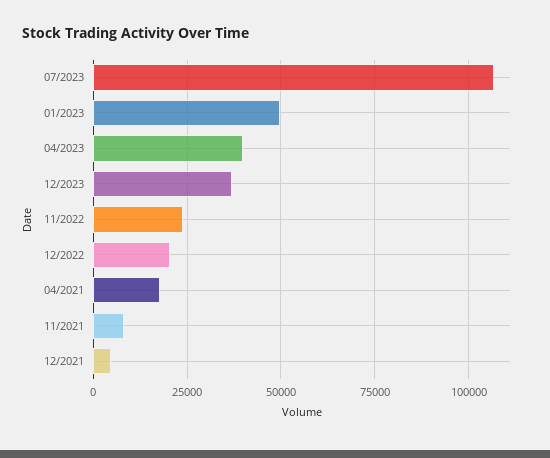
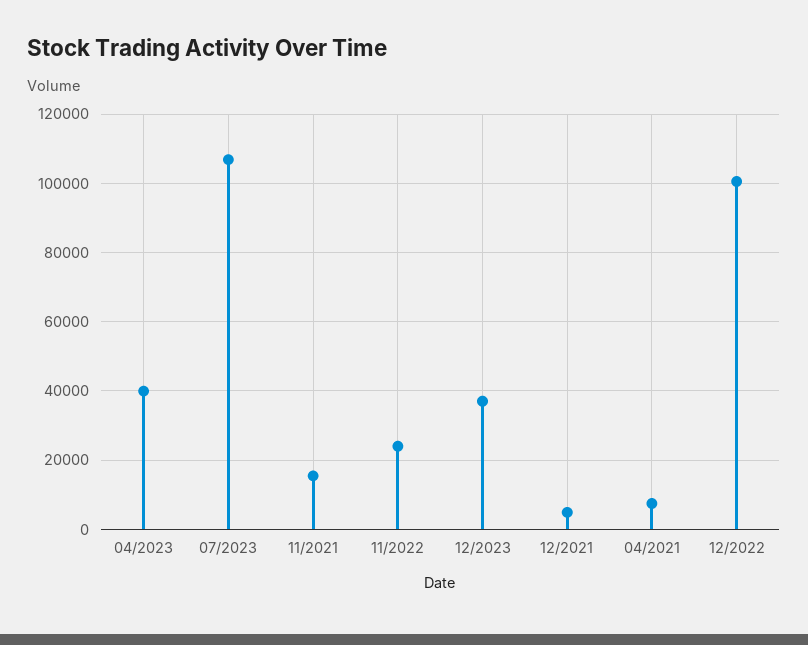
01/2023: 50000 -> none
12/2022: 20000 -> 100000
04/2021: 17500 -> 8000
11/2021: 7500 -> 16000

